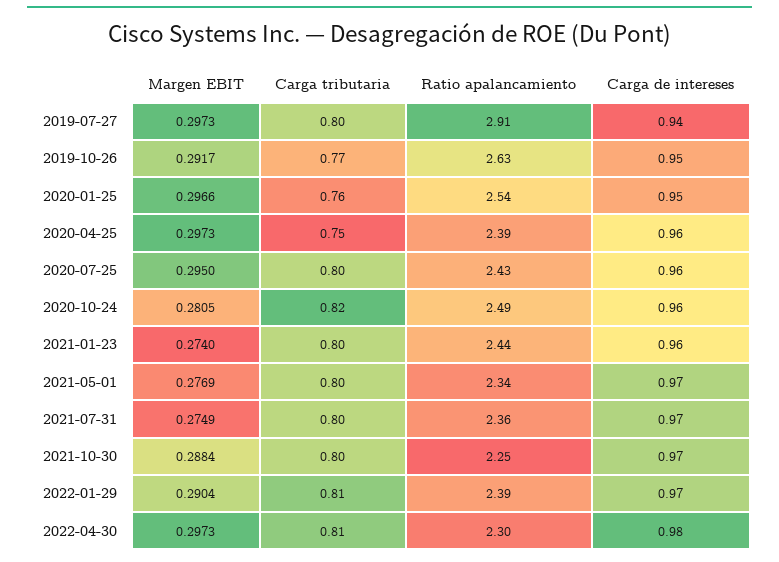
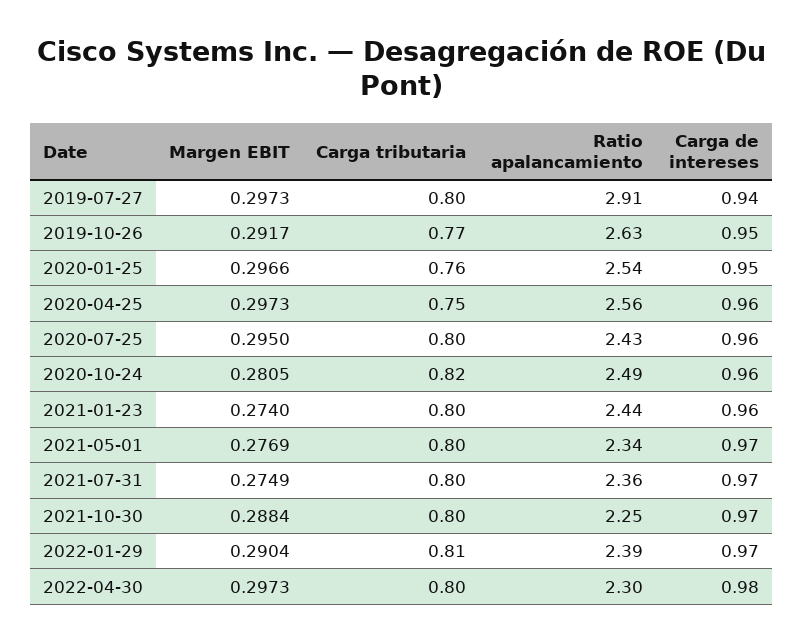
Ratio apalancamiento, 2020-04-25: 2.39 -> 2.56
Carga tributaria, 2022-04-30: 0.81 -> 0.8

